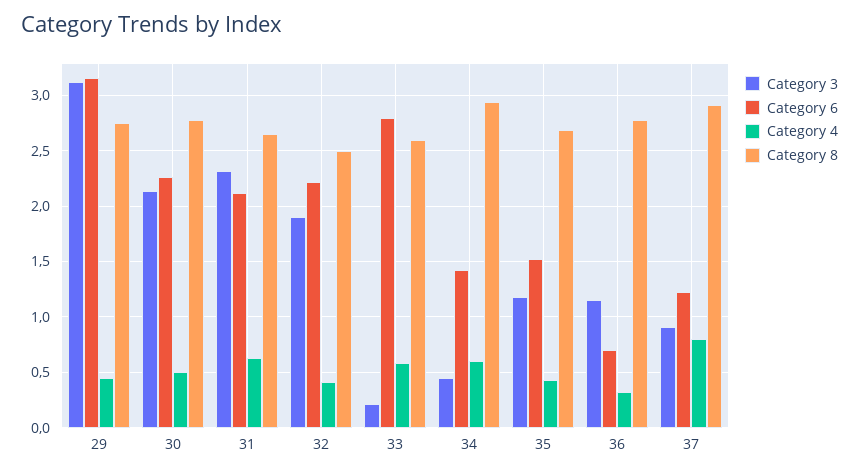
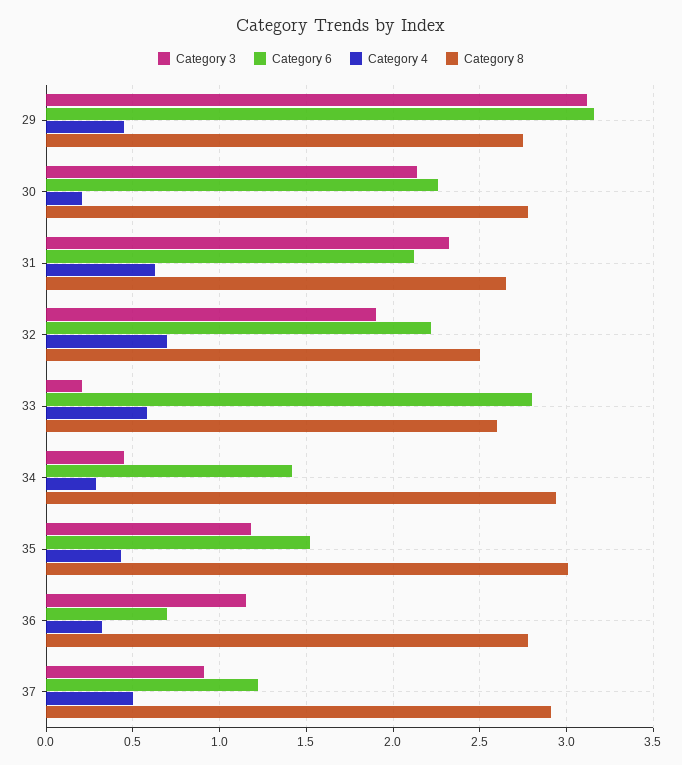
Category 4, 30: 0.5 -> 0.2
Category 4, 32: 0.4 -> 0.7
Category 4, 34: 0.6 -> 0.3
Category 8, 35: 2.7 -> 3
Category 4, 37: 0.8 -> 0.5

